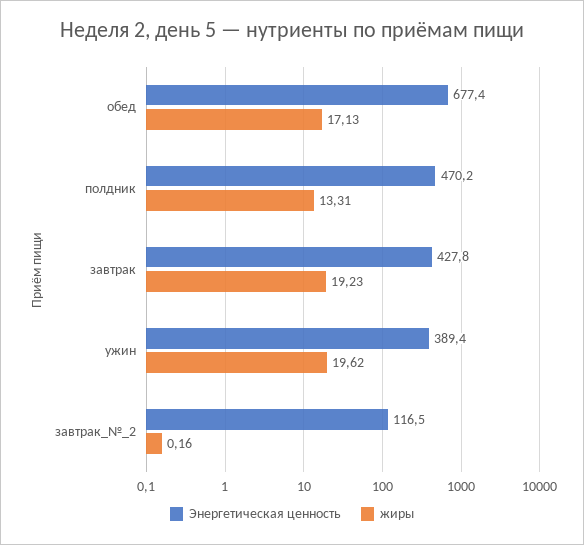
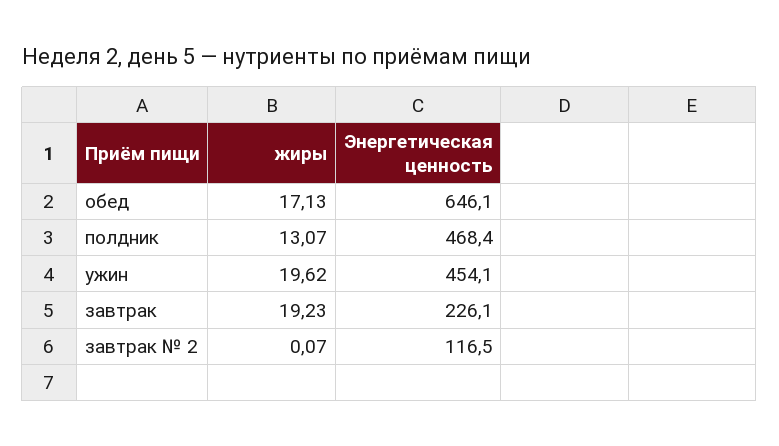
Энергетическая ценность, обед: 677.4 -> 646.1
Энергетическая ценность, полдник: 470.2 -> 468.4
жиры, полдник: 13.31 -> 13.07
Энергетическая ценность, завтрак: 427.8 -> 226.1
Энергетическая ценность, ужин: 389.4 -> 454.1
жиры, завтрак_№_2: 0.16 -> 0.07

